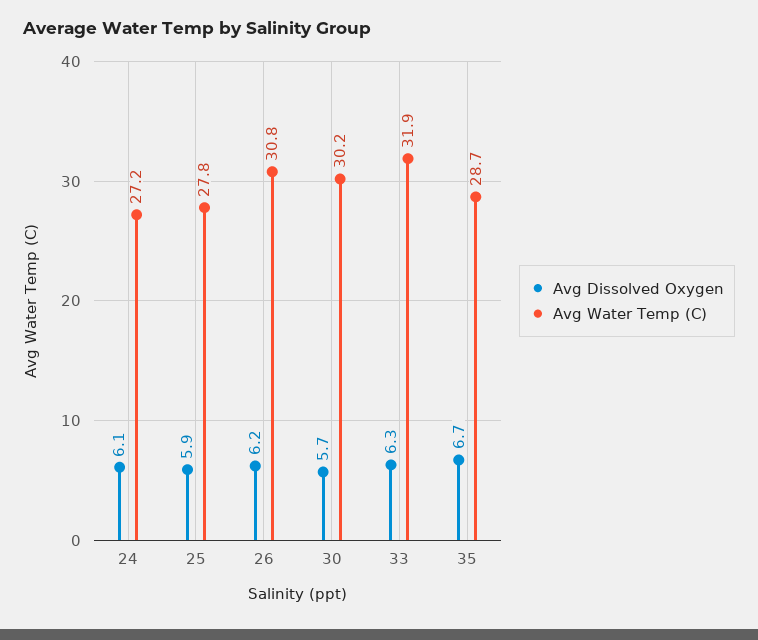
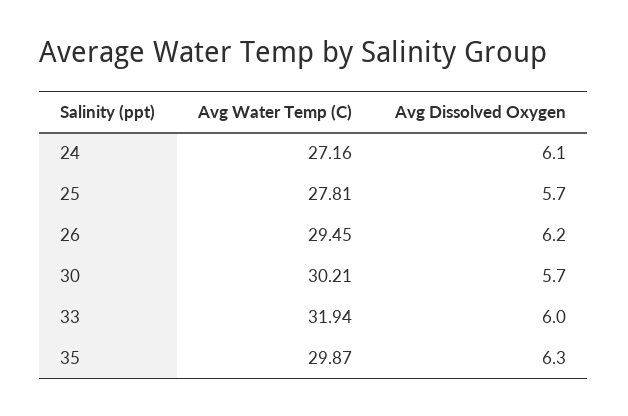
Avg Dissolved Oxygen, 25: 5.9 -> 5.7
Avg Water Temp (C), 26: 30.8 -> 29.45
Avg Dissolved Oxygen, 33: 6.3 -> 6
Avg Dissolved Oxygen, 35: 6.7 -> 6.3
Avg Water Temp (C), 35: 28.7 -> 29.87

